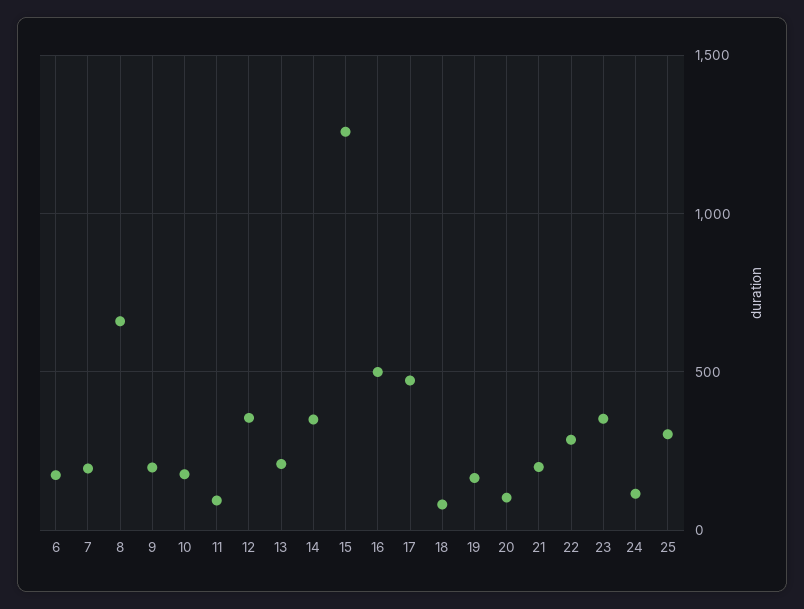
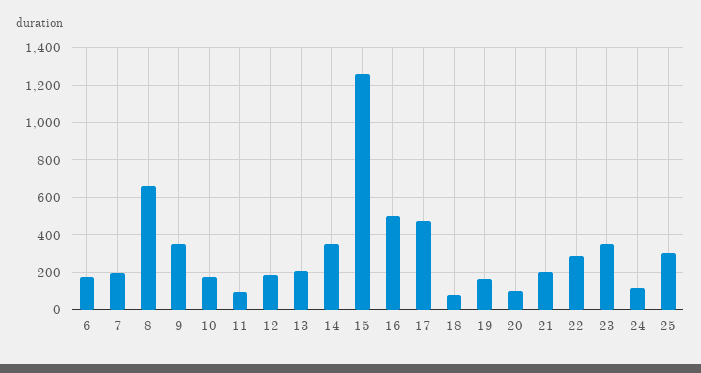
9: 200 -> 350
12: 350 -> 200

